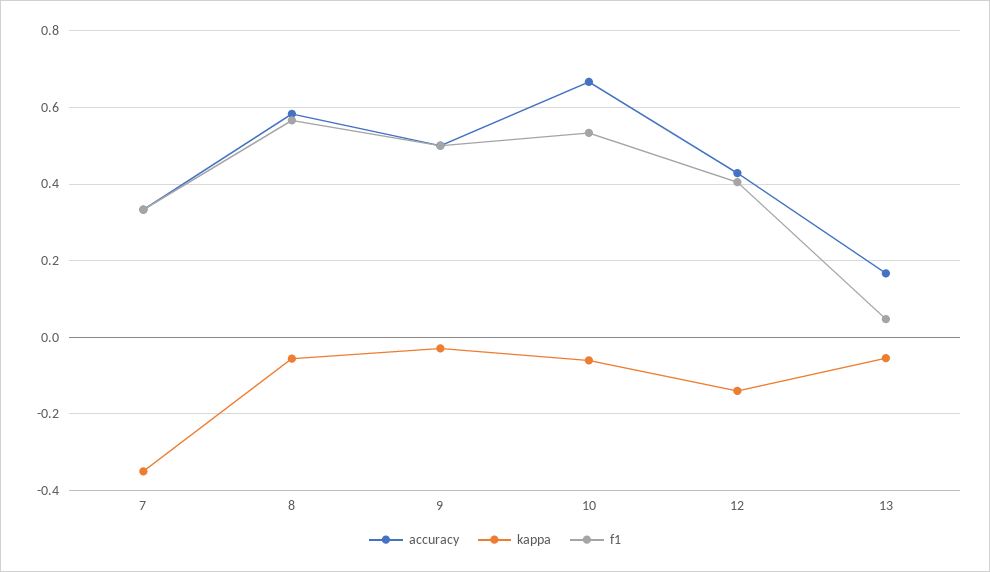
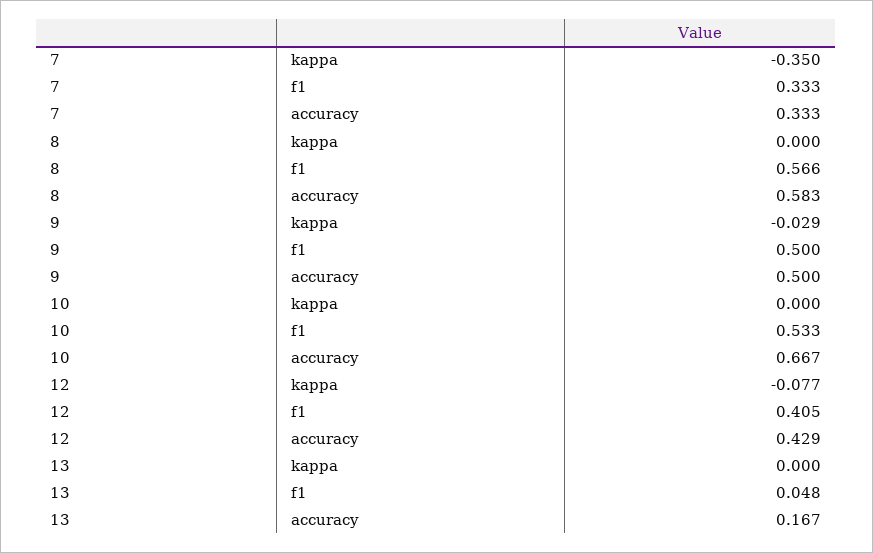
kappa, 8: -0.06 -> 0
kappa, 10: -0.06 -> 0
kappa, 12: -0.14 -> -0.077
kappa, 13: -0.06 -> 0

